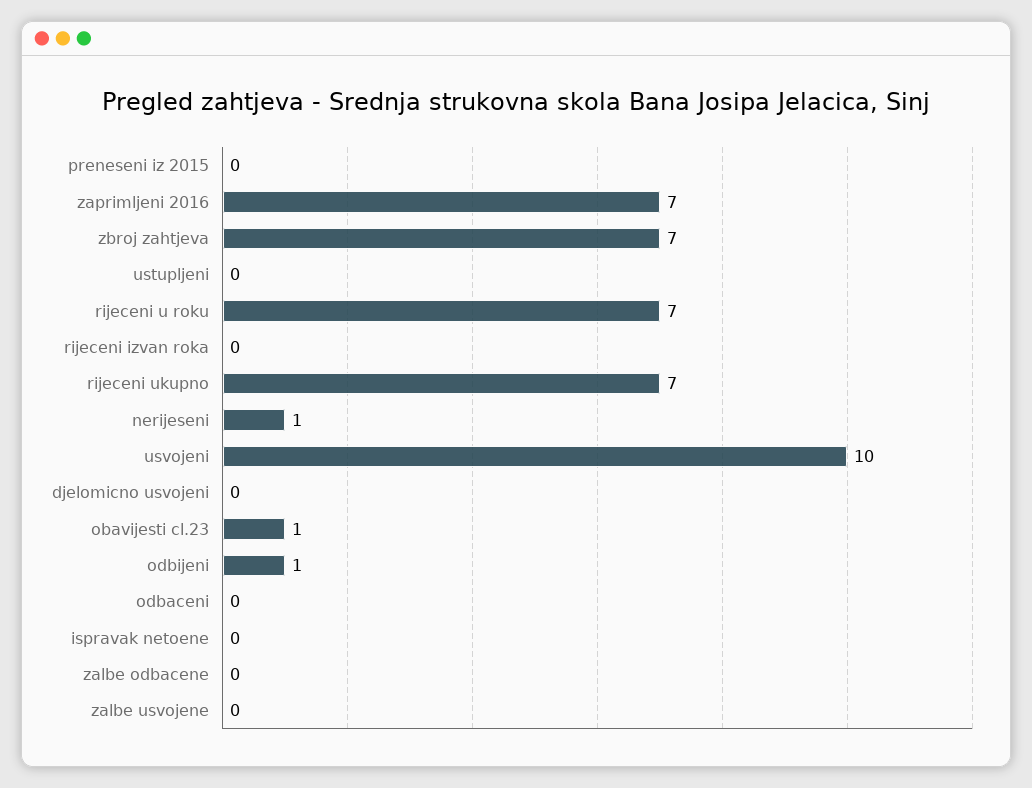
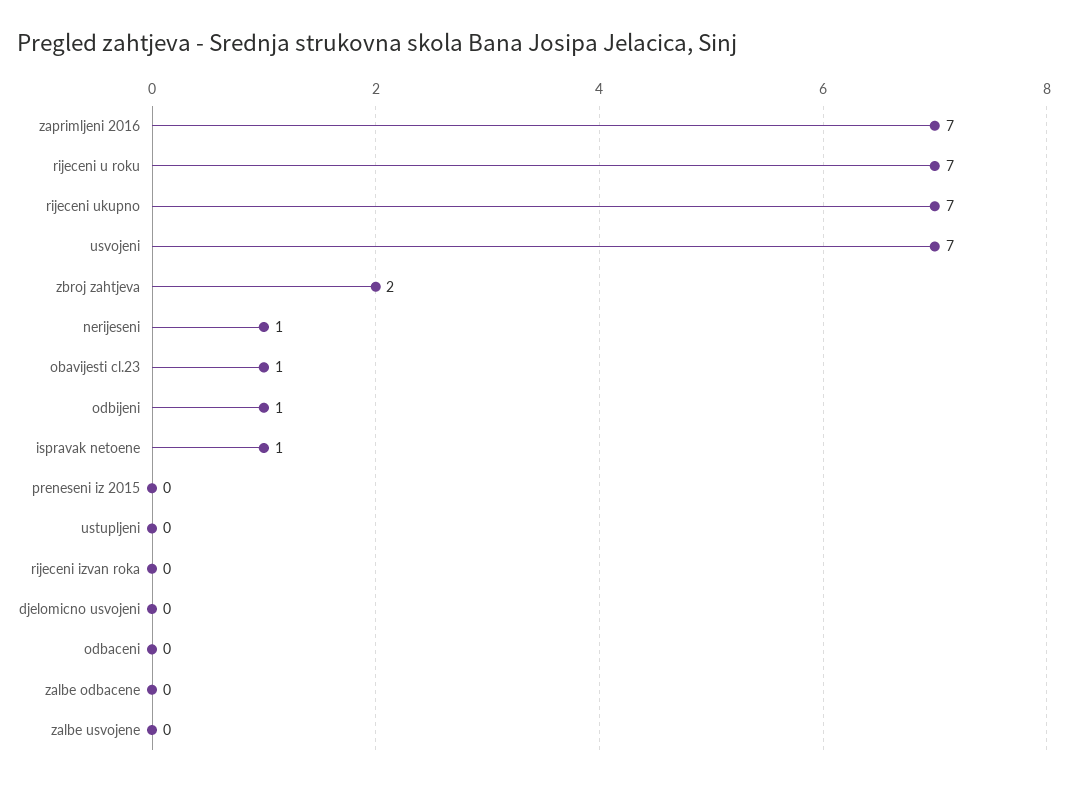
zbroj zahtjeva: 7 -> 2
usvojeni: 10 -> 7
ispravak netoene: 0 -> 1

